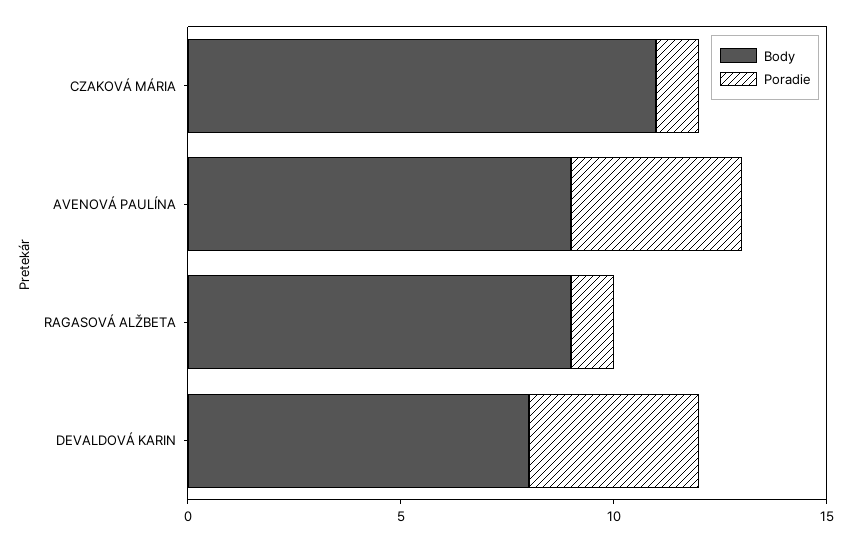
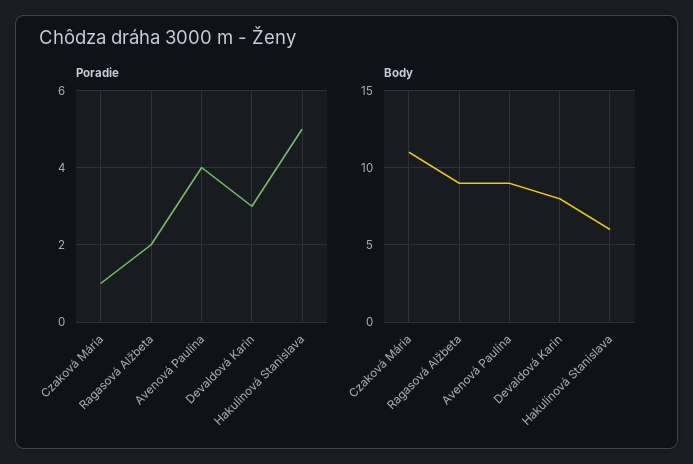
Poradie, RAGASOVÁ ALŽBETA: 1 -> 2
Poradie, DEVALDOVÁ KARIN: 4 -> 3
Poradie, Hakulinová Stanislava: none -> 5
Body, Hakulinová Stanislava: none -> 6

